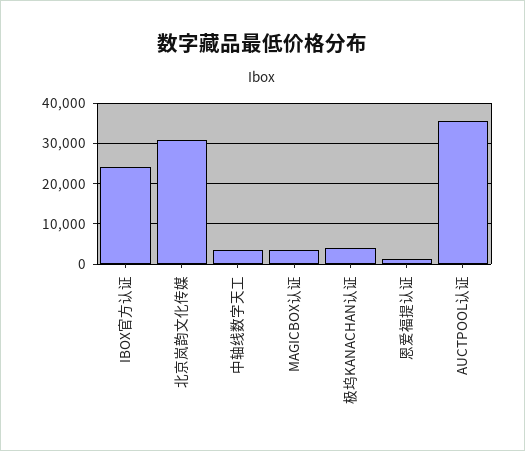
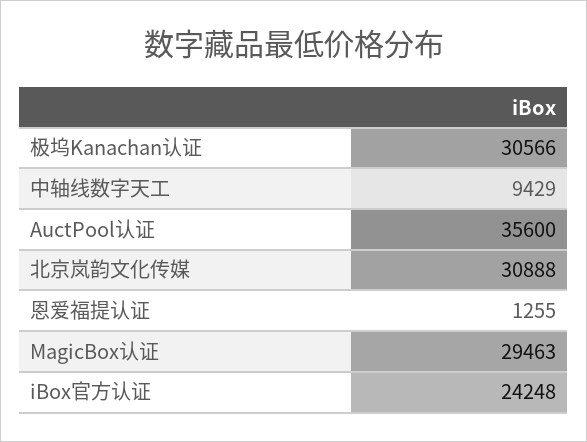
中轴线数字天工: 4000 -> 9429
MAGICBOX认证: 4000 -> 29463
极坞KANACHAN认证: 4000 -> 30566

